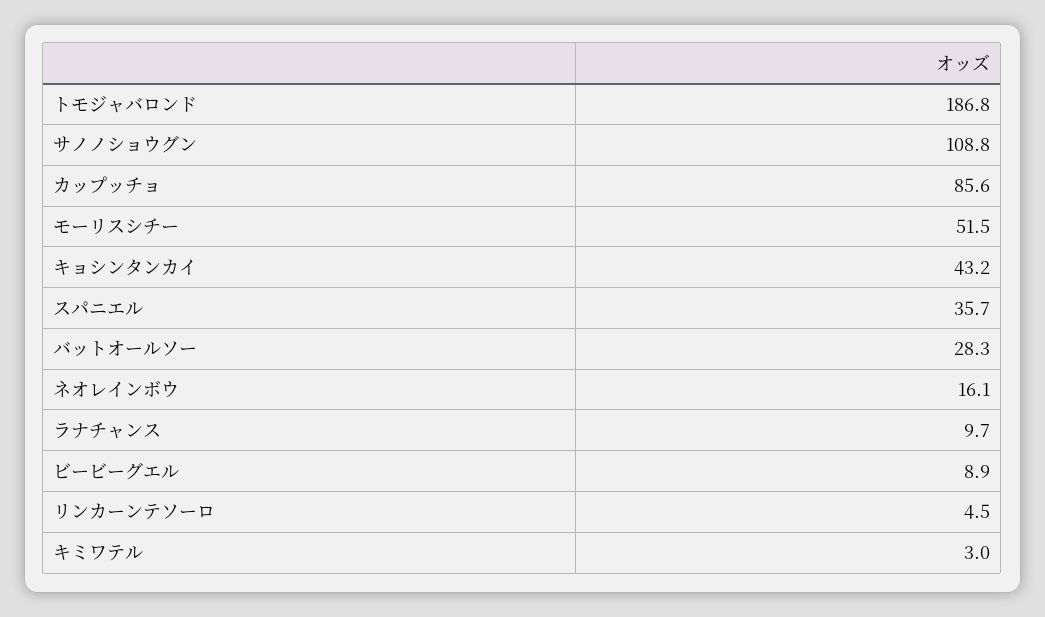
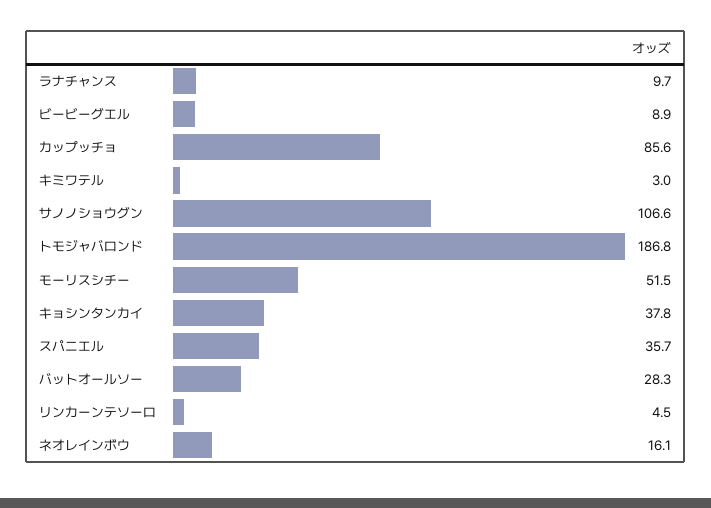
サノノショウグン: 108.8 -> 106.6
キョシンタンカイ: 43.2 -> 37.8

